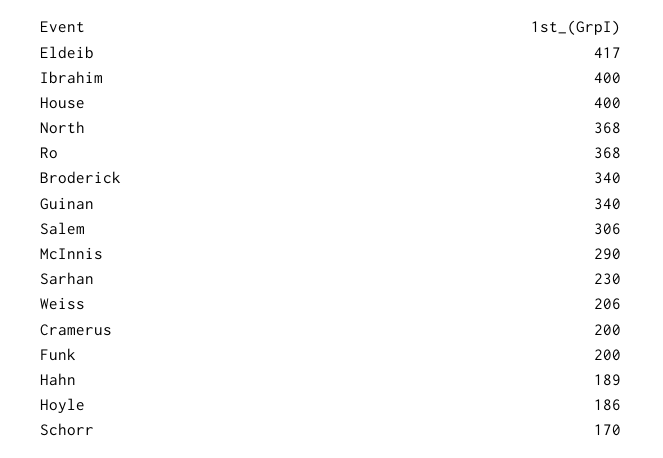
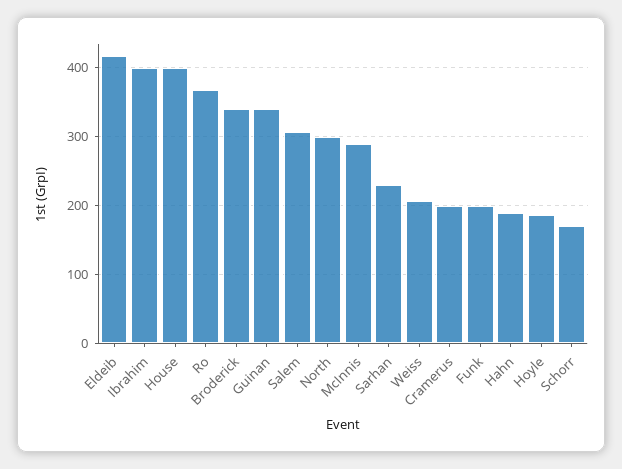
North: 368 -> 300

